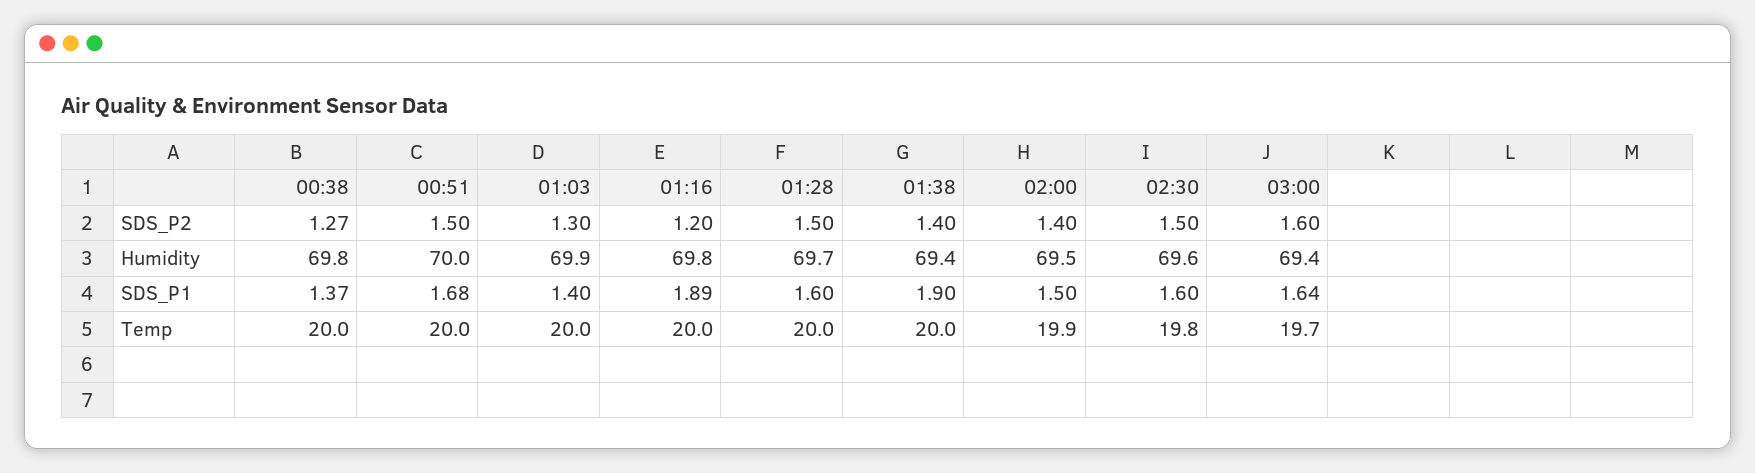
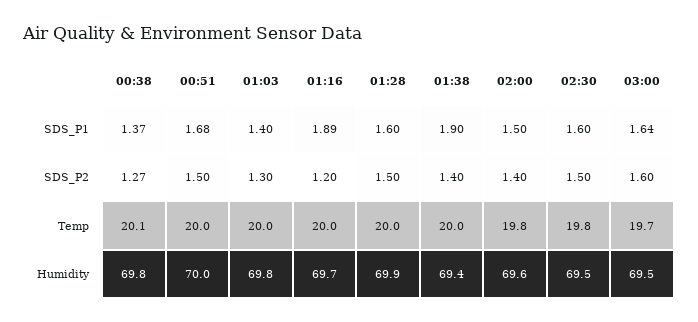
01:03, Humidity: 69.9 -> 69.8
01:16, Humidity: 69.8 -> 69.7
01:28, Humidity: 69.7 -> 69.9
02:00, Humidity: 69.5 -> 69.6
02:30, Humidity: 69.6 -> 69.5
03:00, Humidity: 69.4 -> 69.5
00:38, Temp: 20 -> 20.1
02:00, Temp: 19.9 -> 19.8

